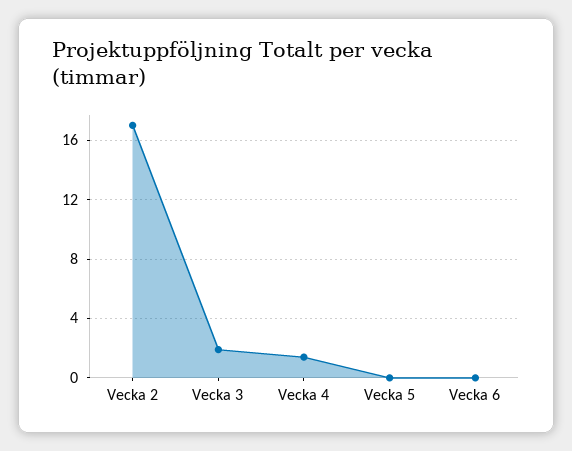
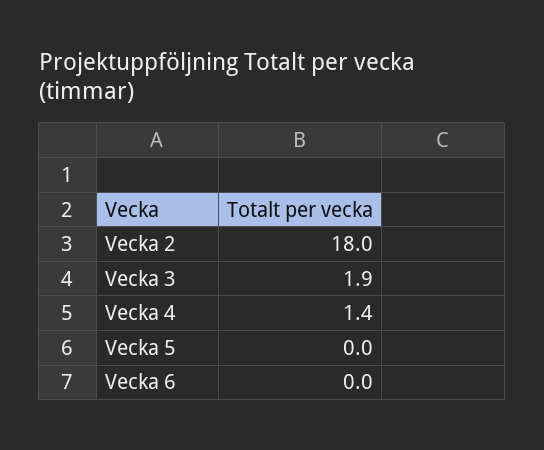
Vecka 2: 17 -> 18

